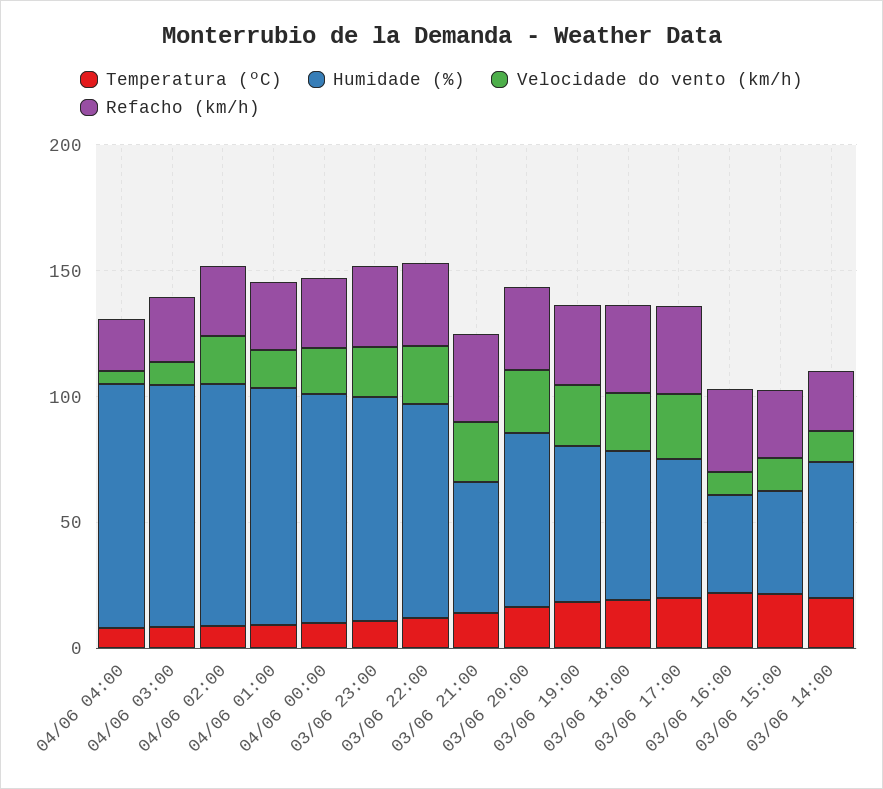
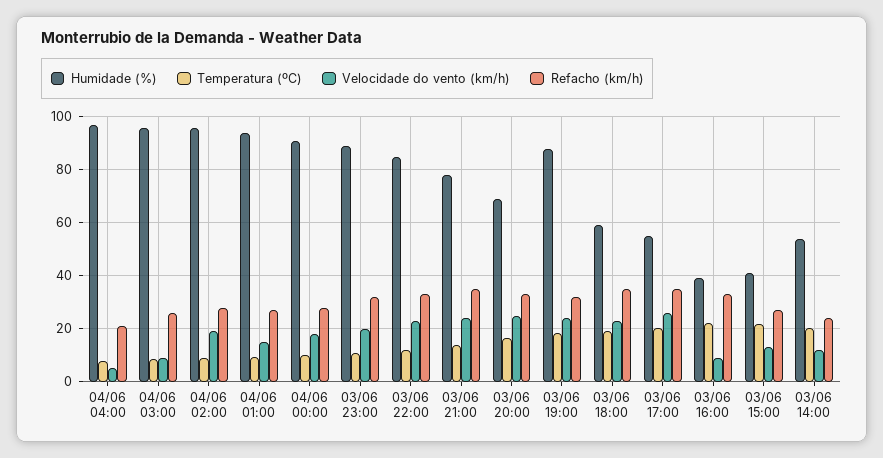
Humidade (%), 03/06 21:00: 50 -> 77.5
Humidade (%), 03/06 19:00: 60 -> 87.5

